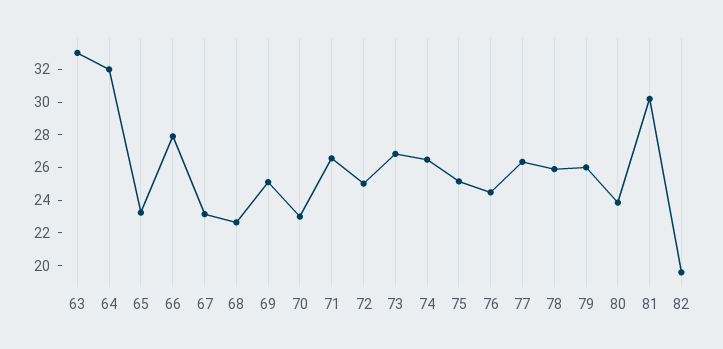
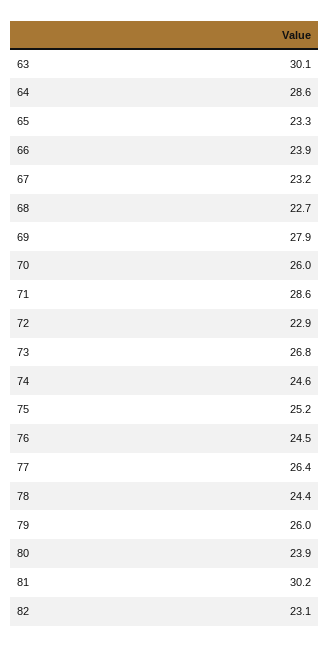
63: 33 -> 30.1
64: 32 -> 28.6
66: 28 -> 23.9
69: 25 -> 27.9
70: 23 -> 26
71: 26.5 -> 28.6
72: 25 -> 22.9
74: 26.5 -> 24.6
78: 26 -> 24.4
82: 19.5 -> 23.1

